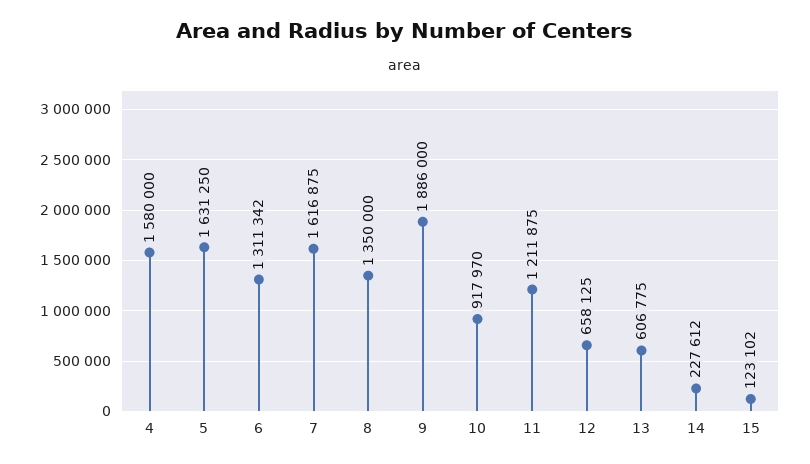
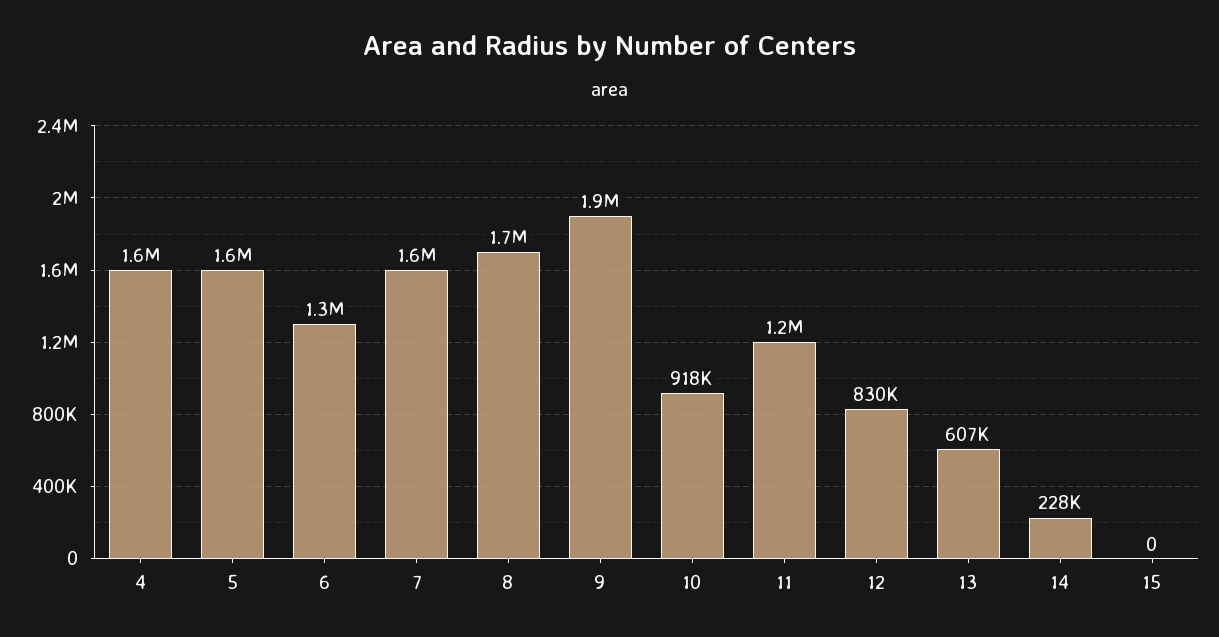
8: 1350000 -> 1700000
12: 658125 -> 830000
15: 123102 -> 0

